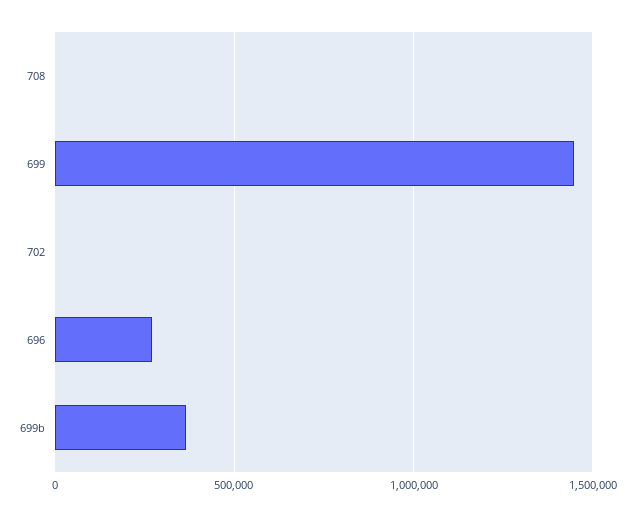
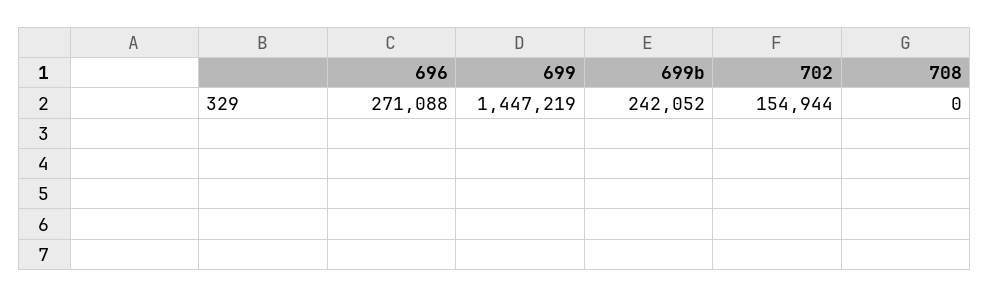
702: 0 -> 154944
699b: 350000 -> 242052

